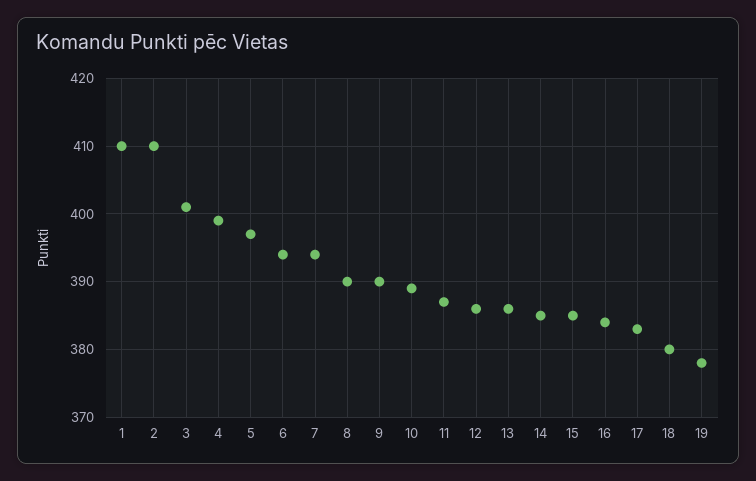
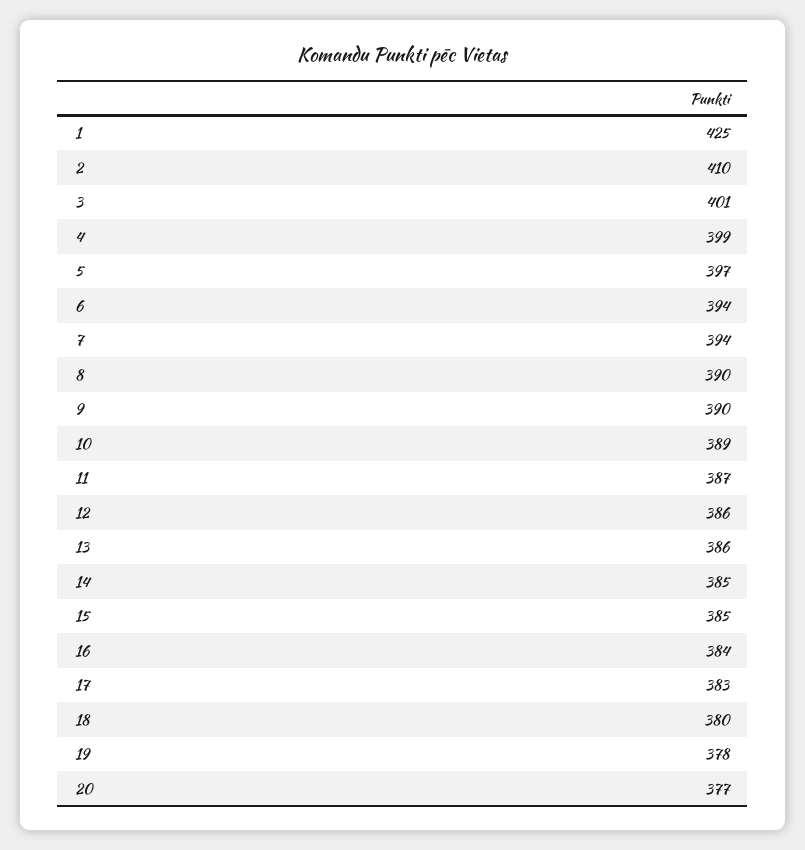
1: 410 -> 425
20: none -> 377

